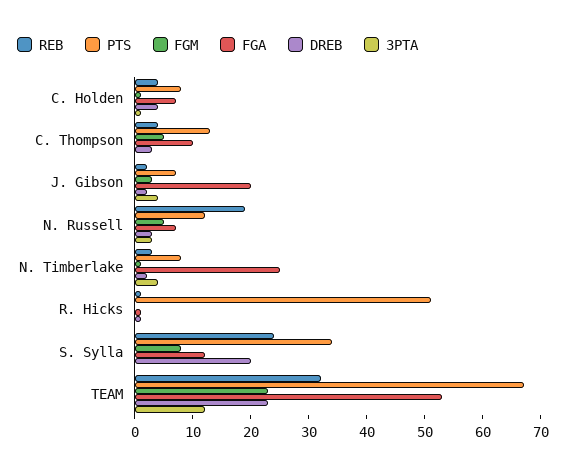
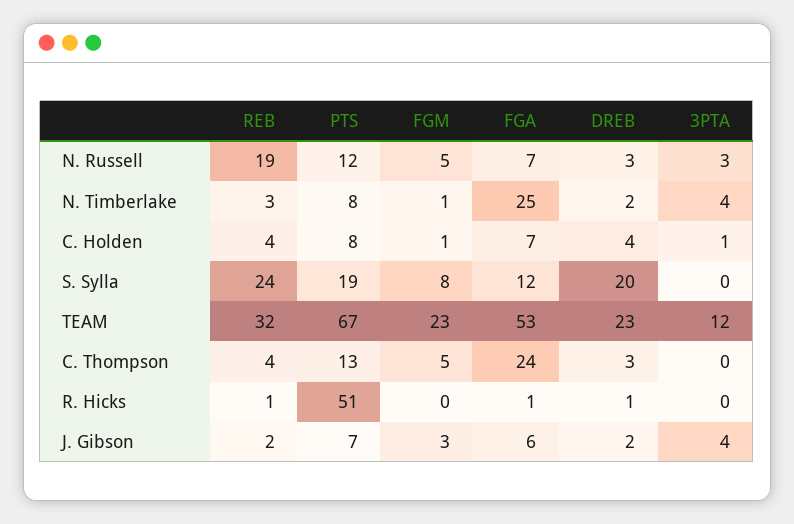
FGA, C. Thompson: 10 -> 24
FGA, J. Gibson: 20 -> 6
PTS, S. Sylla: 35 -> 19

